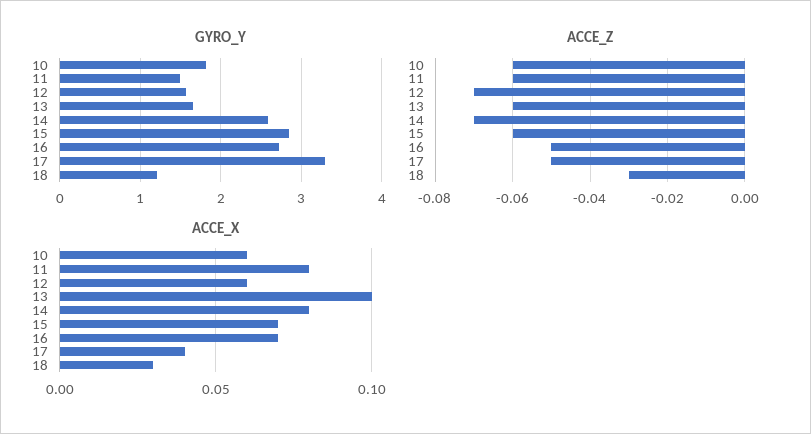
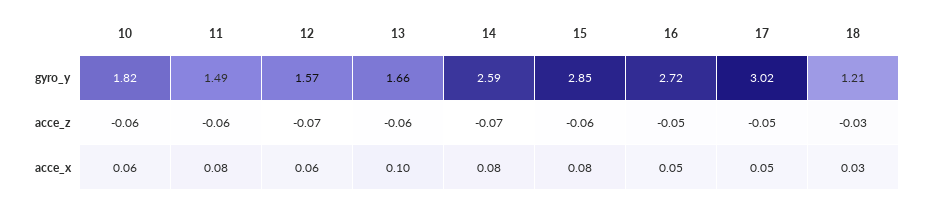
GYRO_Y, 17: 3.3 -> 3.02
ACCE_X, 15: 0.07 -> 0.08
ACCE_X, 16: 0.07 -> 0.05
ACCE_X, 17: 0.04 -> 0.05

